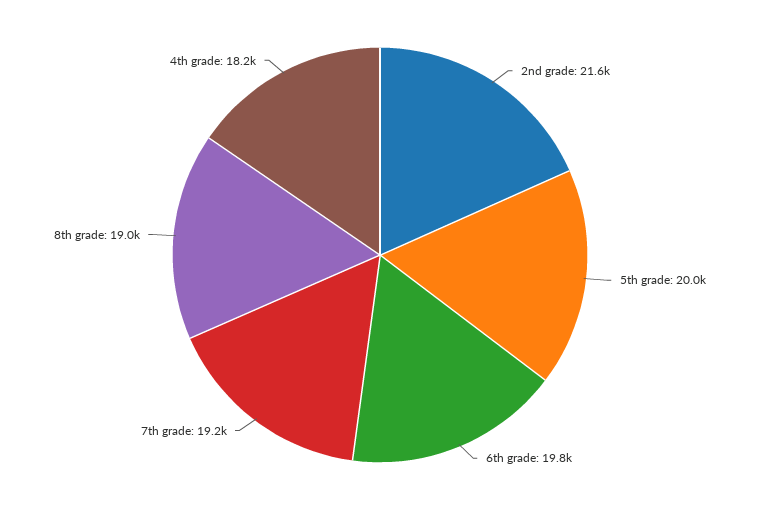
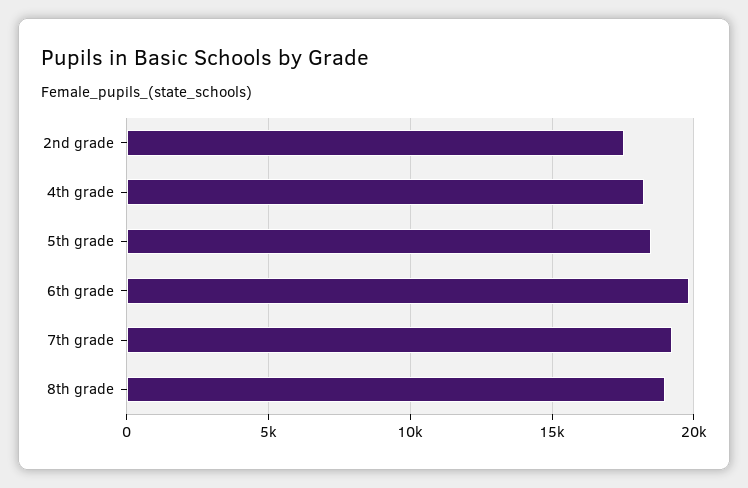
2nd grade: 21600 -> 17500
5th grade: 20000 -> 18500

